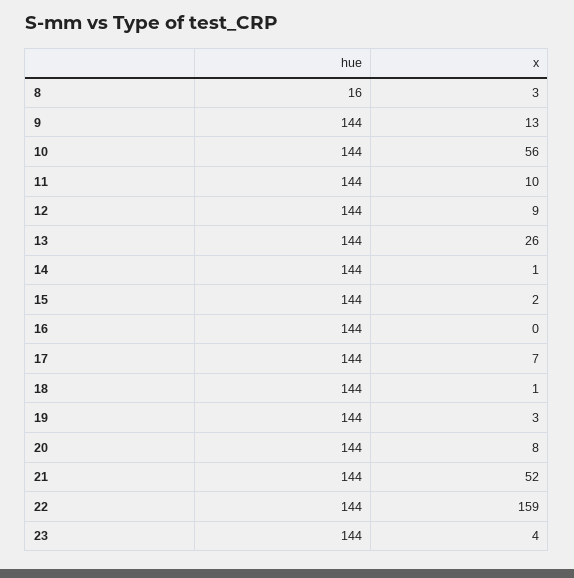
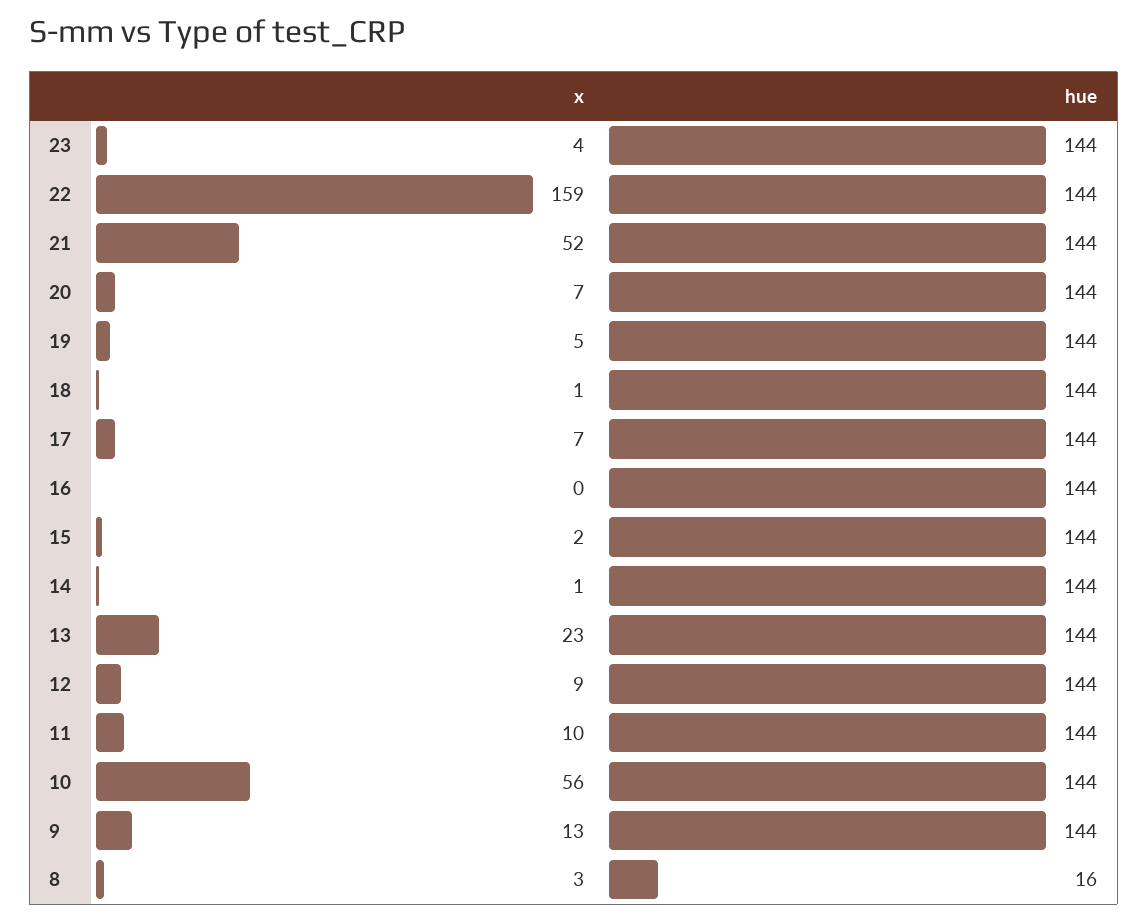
x, 13: 26 -> 23
x, 19: 3 -> 5
x, 20: 8 -> 7

